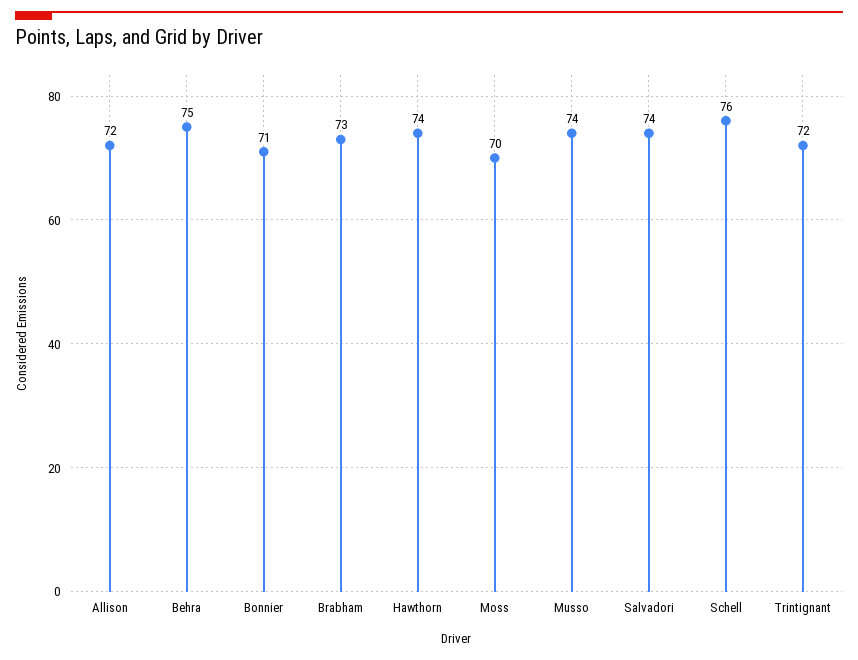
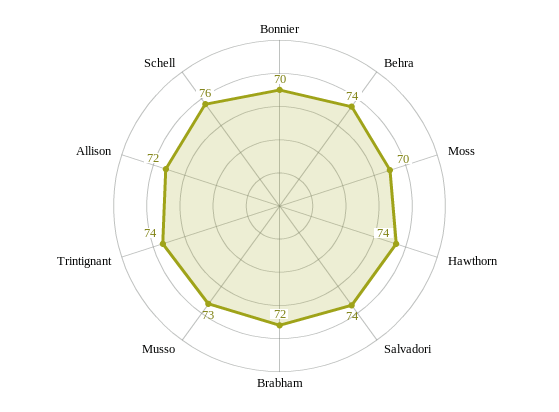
Behra: 75 -> 74
Bonnier: 71 -> 70
Brabham: 73 -> 72
Musso: 74 -> 73
Trintignant: 72 -> 74

